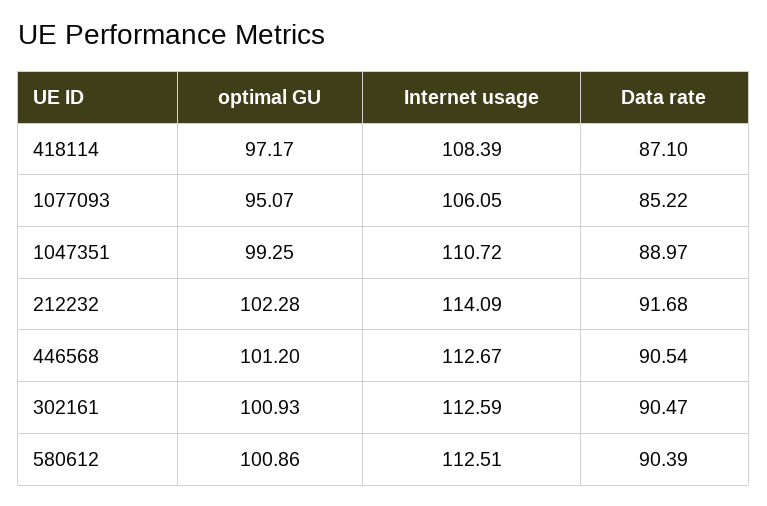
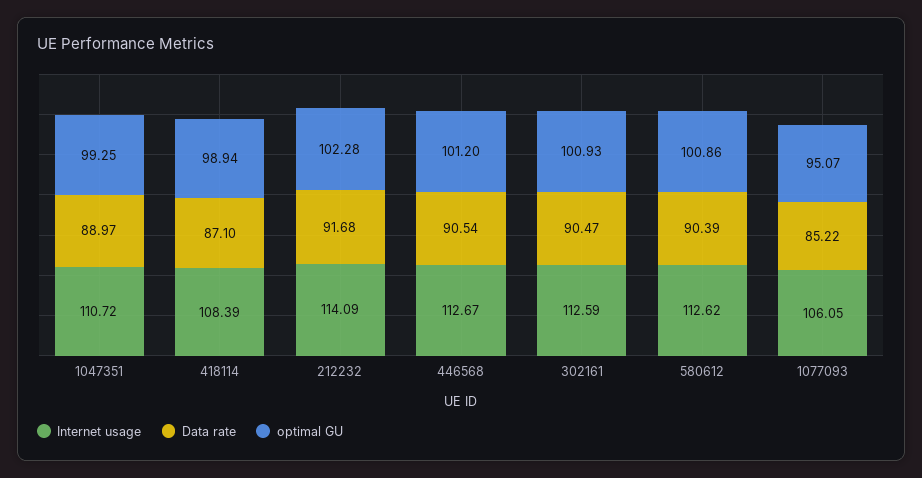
optimal GU, 418114: 97.17 -> 98.94
Internet usage, 580612: 112.51 -> 112.62

